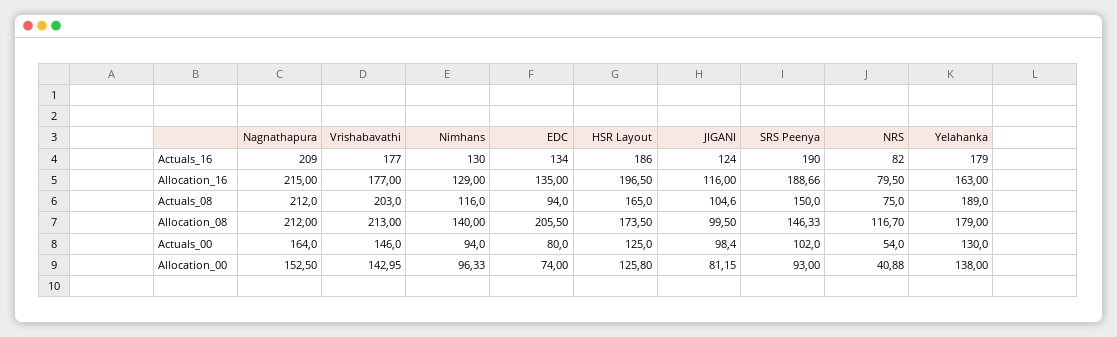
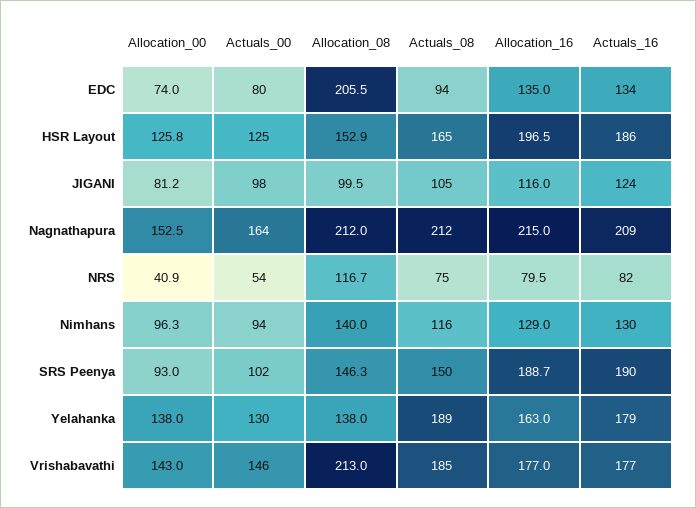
Vrishabavathi, Actuals_08: 203 -> 185
HSR Layout, Allocation_08: 173.5 -> 152.9
Yelahanka, Allocation_08: 179 -> 138

